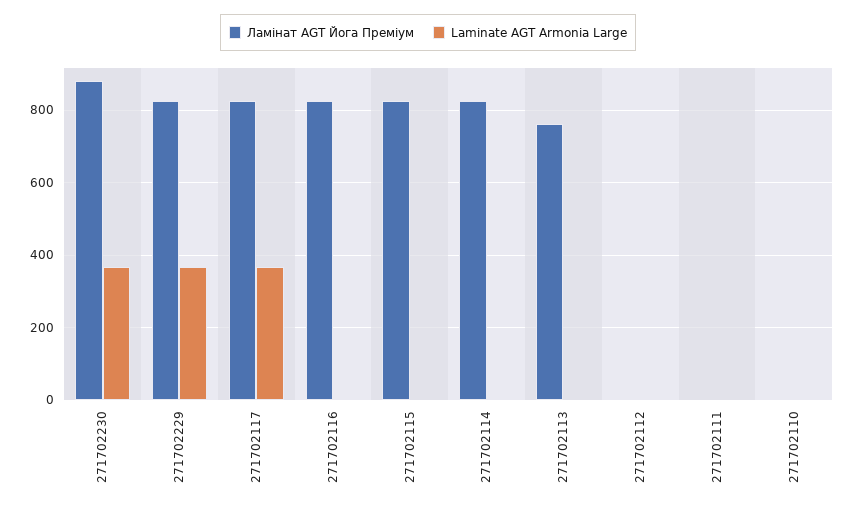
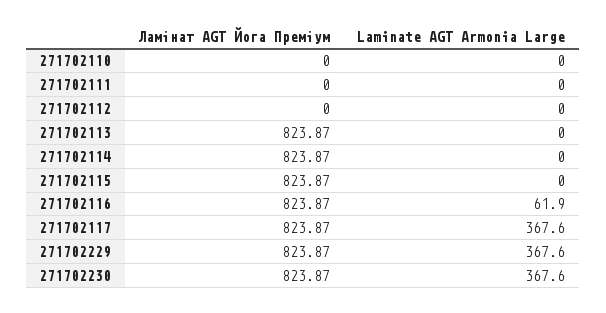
Ламінат AGT Йога Преміум, 271702230: 880 -> 823.87
Laminate AGT Armonia Large, 271702116: 0 -> 61.9
Ламінат AGT Йога Преміум, 271702113: 760 -> 823.87

